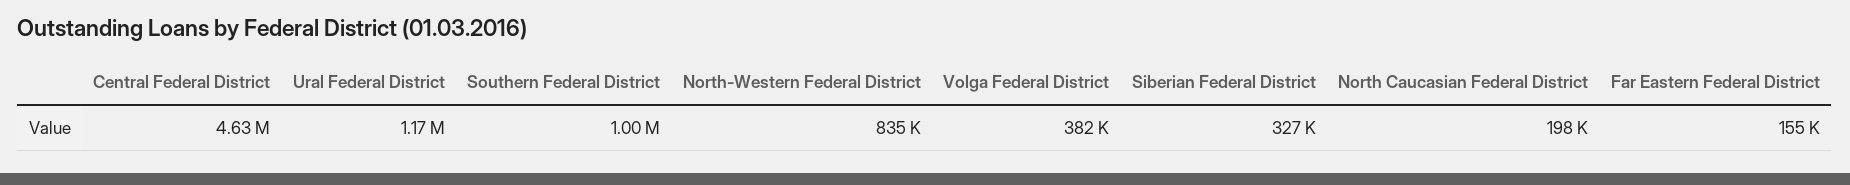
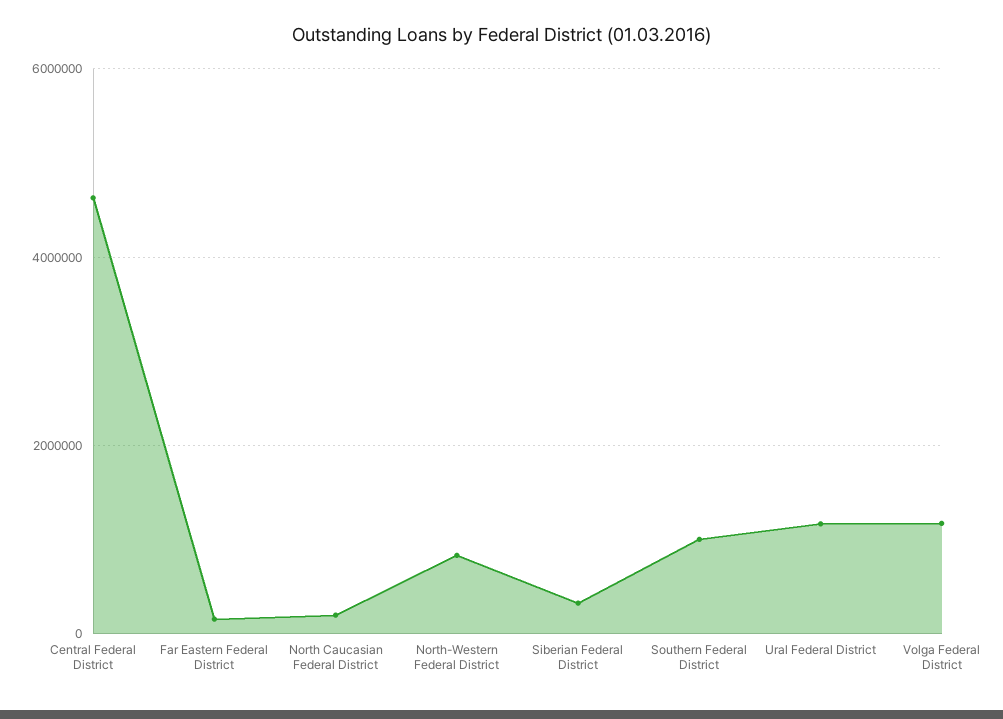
Volga Federal District: 382000 -> 1200000

